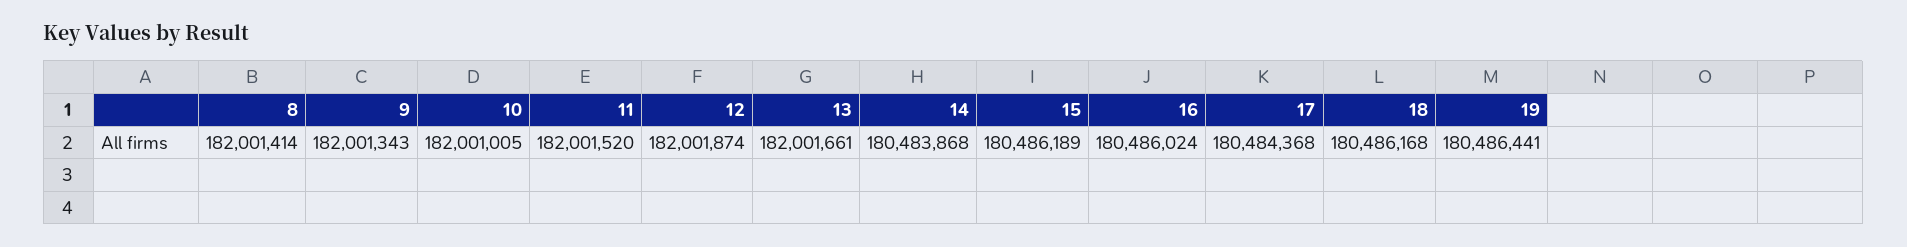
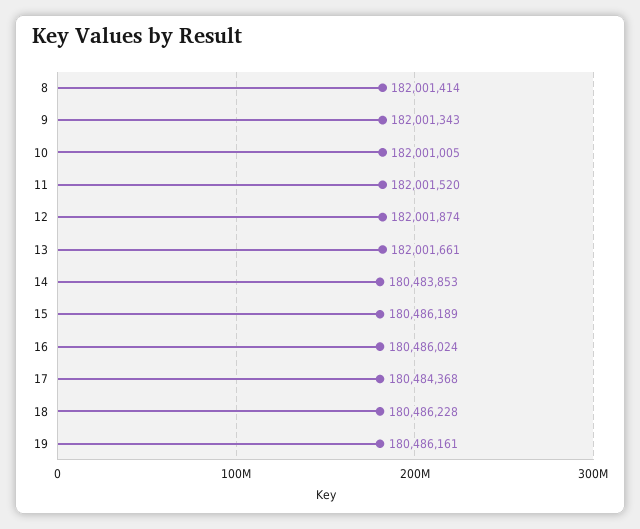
14: 180483868 -> 180483853
18: 180486168 -> 180486228
19: 180486441 -> 180486161

